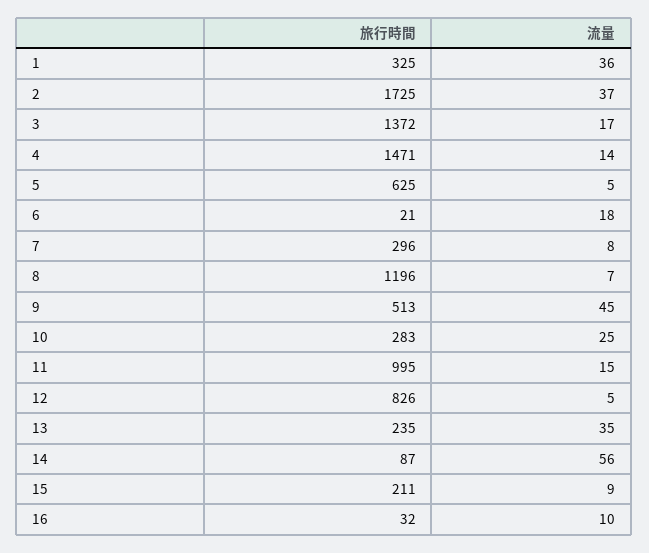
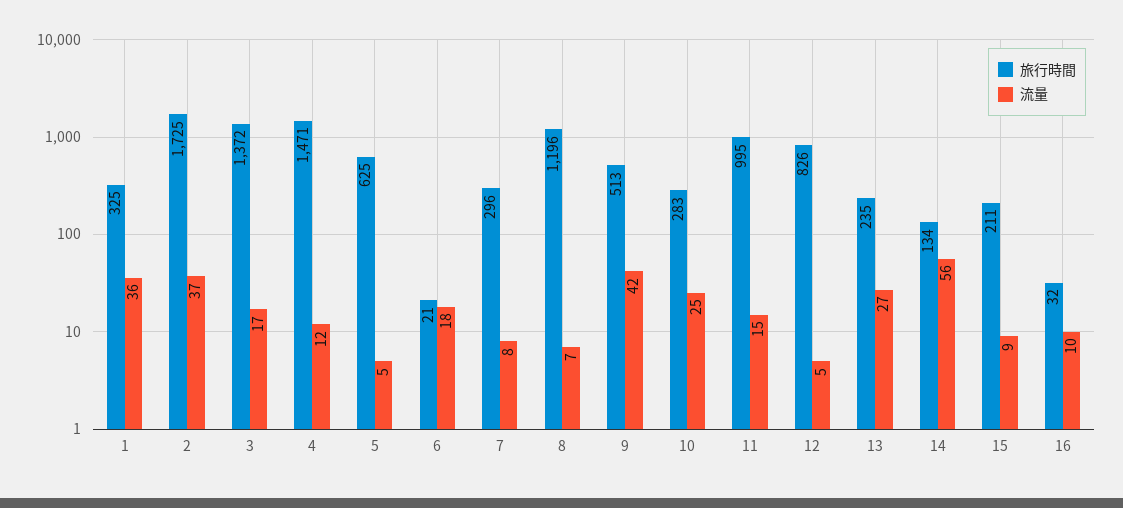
流量, 4: 14 -> 12
流量, 9: 45 -> 42
流量, 13: 35 -> 27
旅行時間, 14: 87 -> 134

